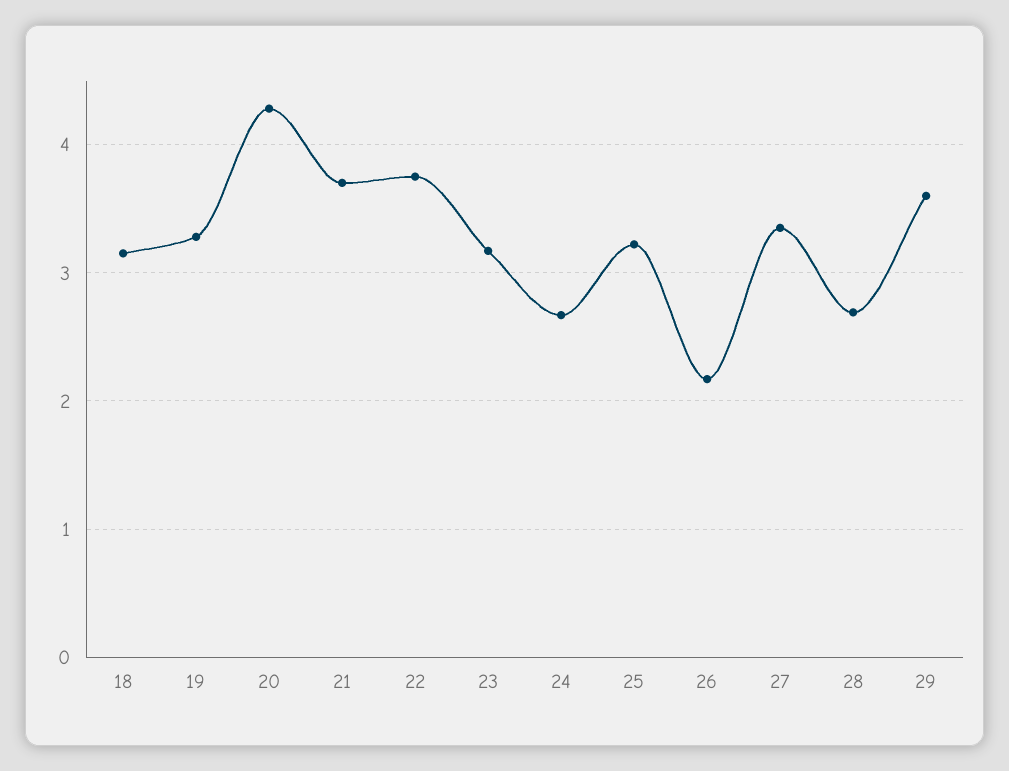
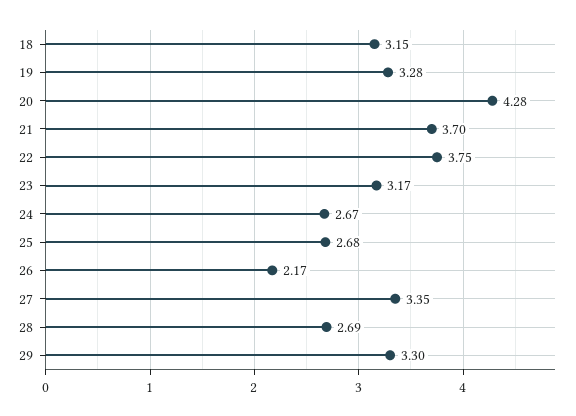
25: 3.2 -> 2.68
29: 3.6 -> 3.3

